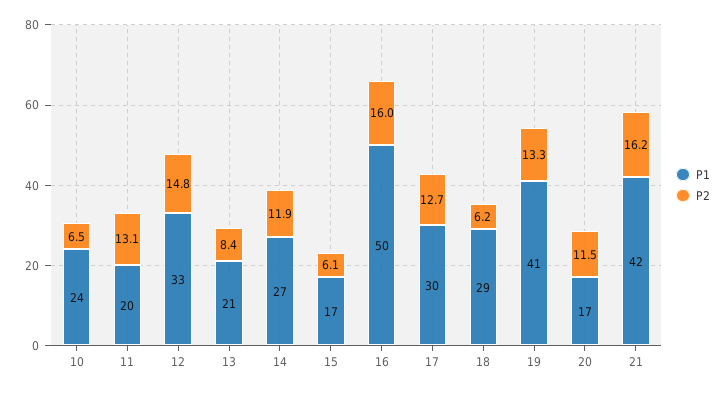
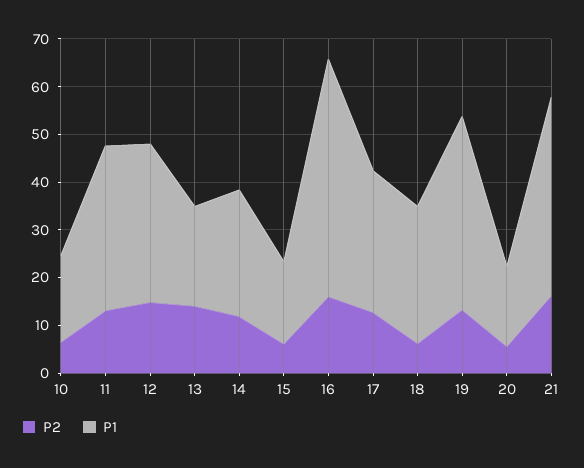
P1, 10: 24 -> 18
P1, 11: 20 -> 34
P2, 13: 8.4 -> 14
P2, 20: 11.5 -> 6

